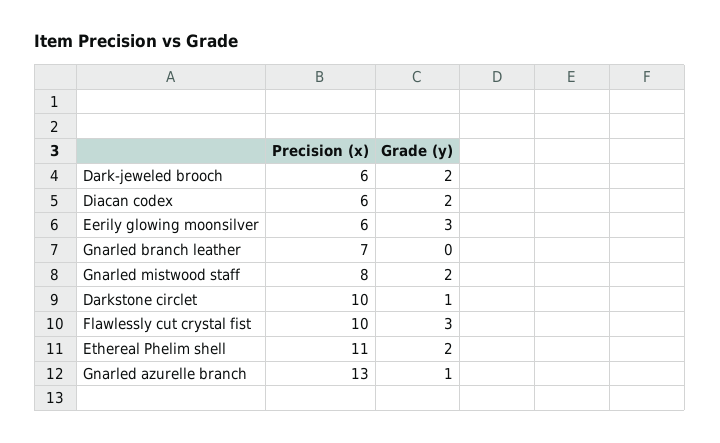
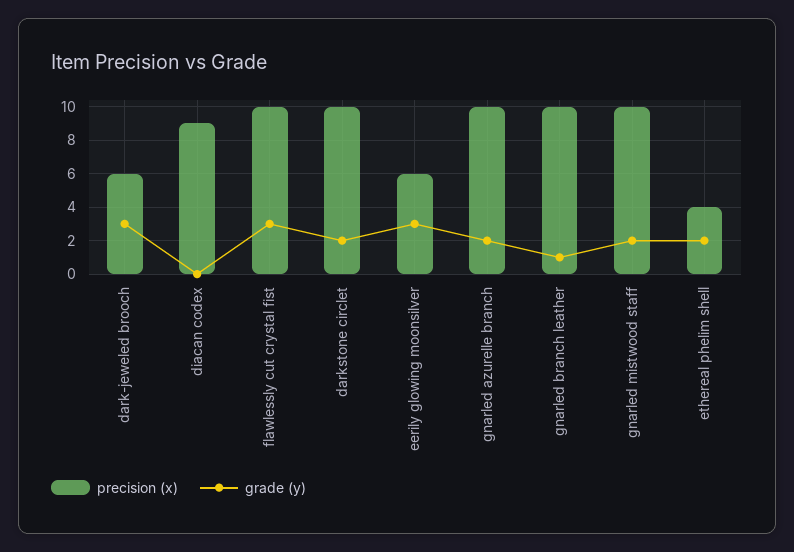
Grade (y), Dark-jeweled brooch: 2 -> 3
Precision (x), Diacan codex: 6 -> 9
Grade (y), Diacan codex: 2 -> 0
Precision (x), Gnarled branch leather: 7 -> 10
Grade (y), Gnarled branch leather: 0 -> 1
Precision (x), Gnarled mistwood staff: 8 -> 10
Grade (y), Darkstone circlet: 1 -> 2
Precision (x), Ethereal Phelim shell: 11 -> 4
Precision (x), Gnarled azurelle branch: 13 -> 10
Grade (y), Gnarled azurelle branch: 1 -> 2

